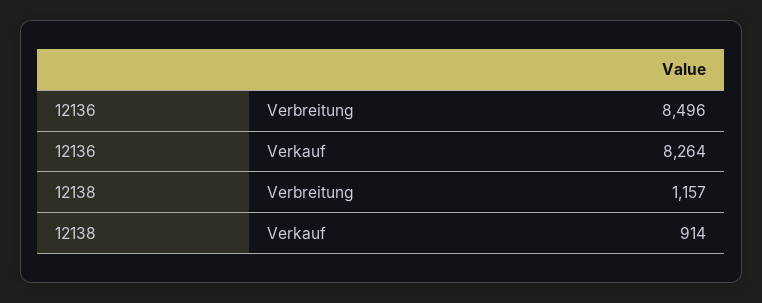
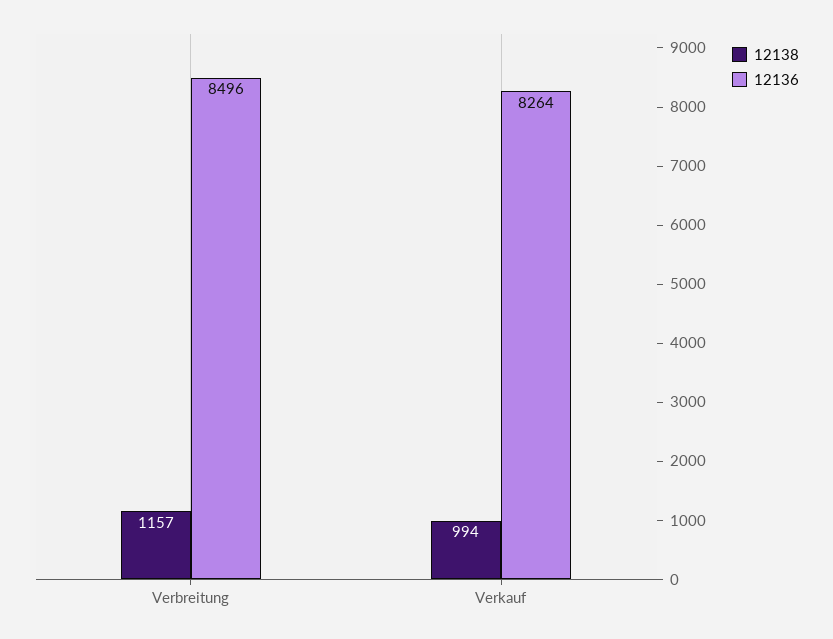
12138, Verkauf: 914 -> 994

